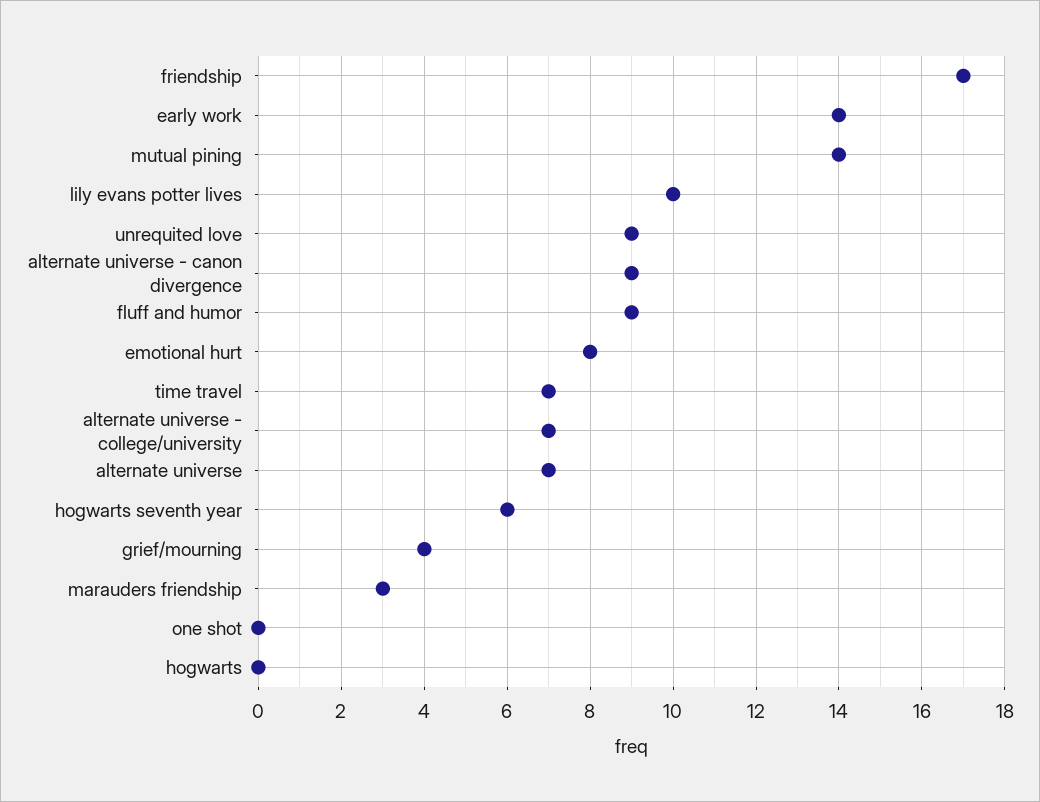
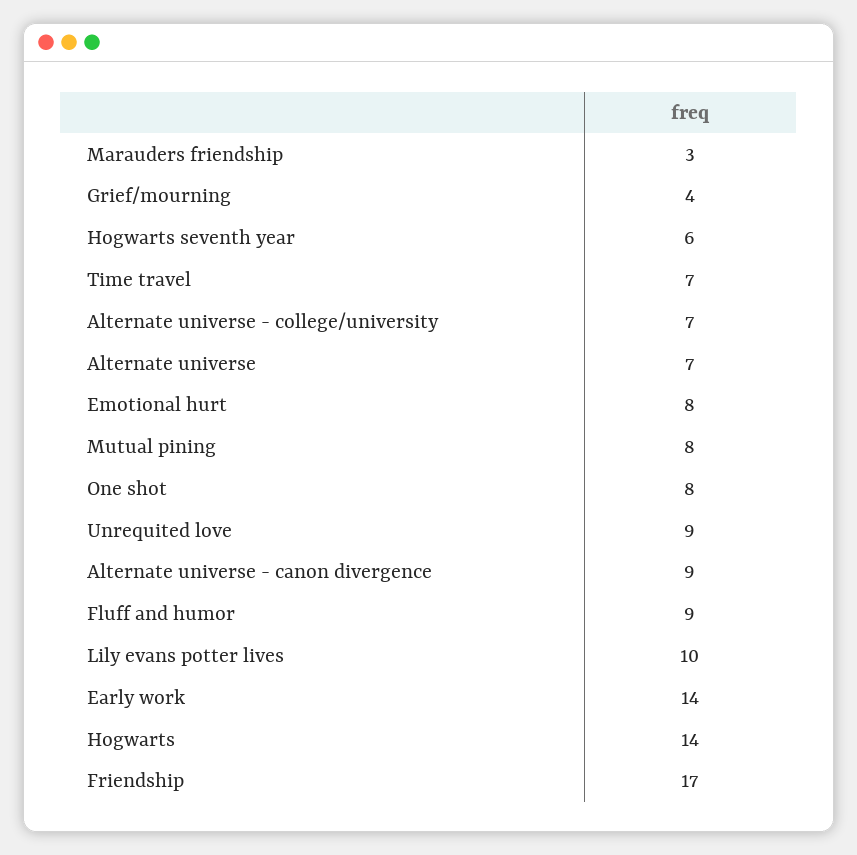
mutual pining: 14 -> 8
one shot: 0 -> 8
hogwarts: 0 -> 14

